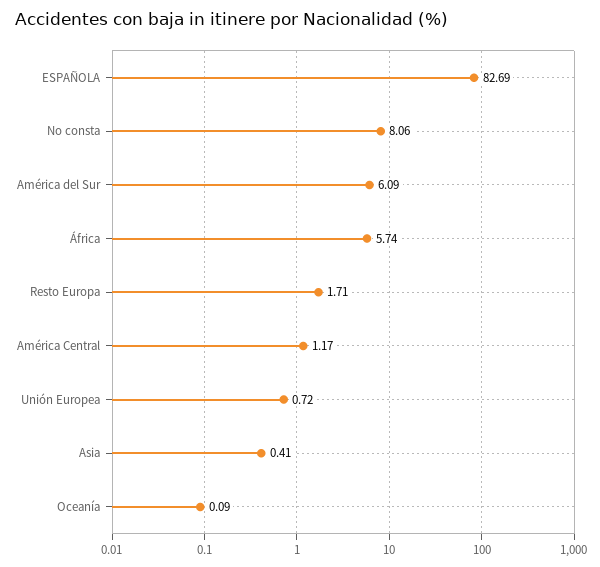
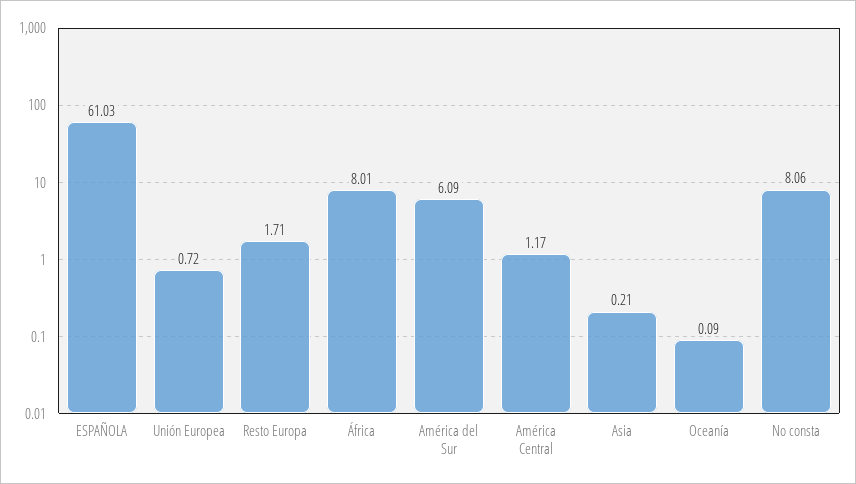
ESPAÑOLA: 82.69 -> 61.03
África: 5.74 -> 8.01
Asia: 0.41 -> 0.21

